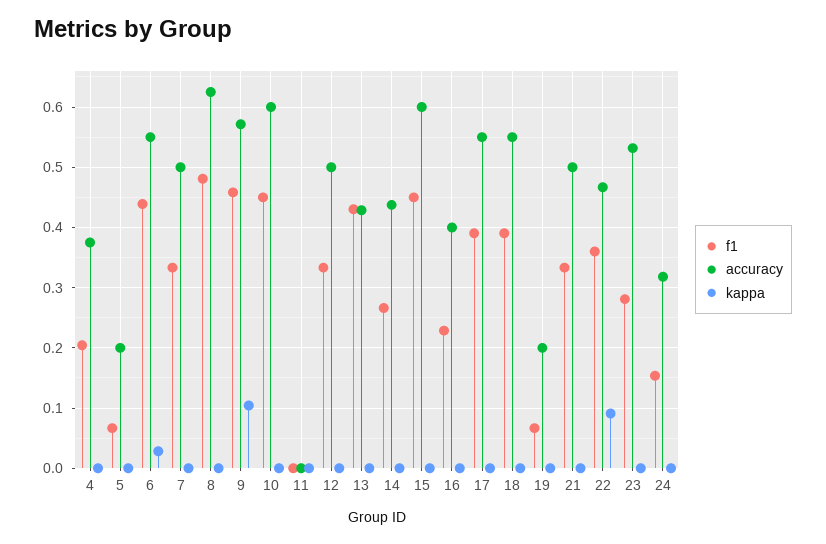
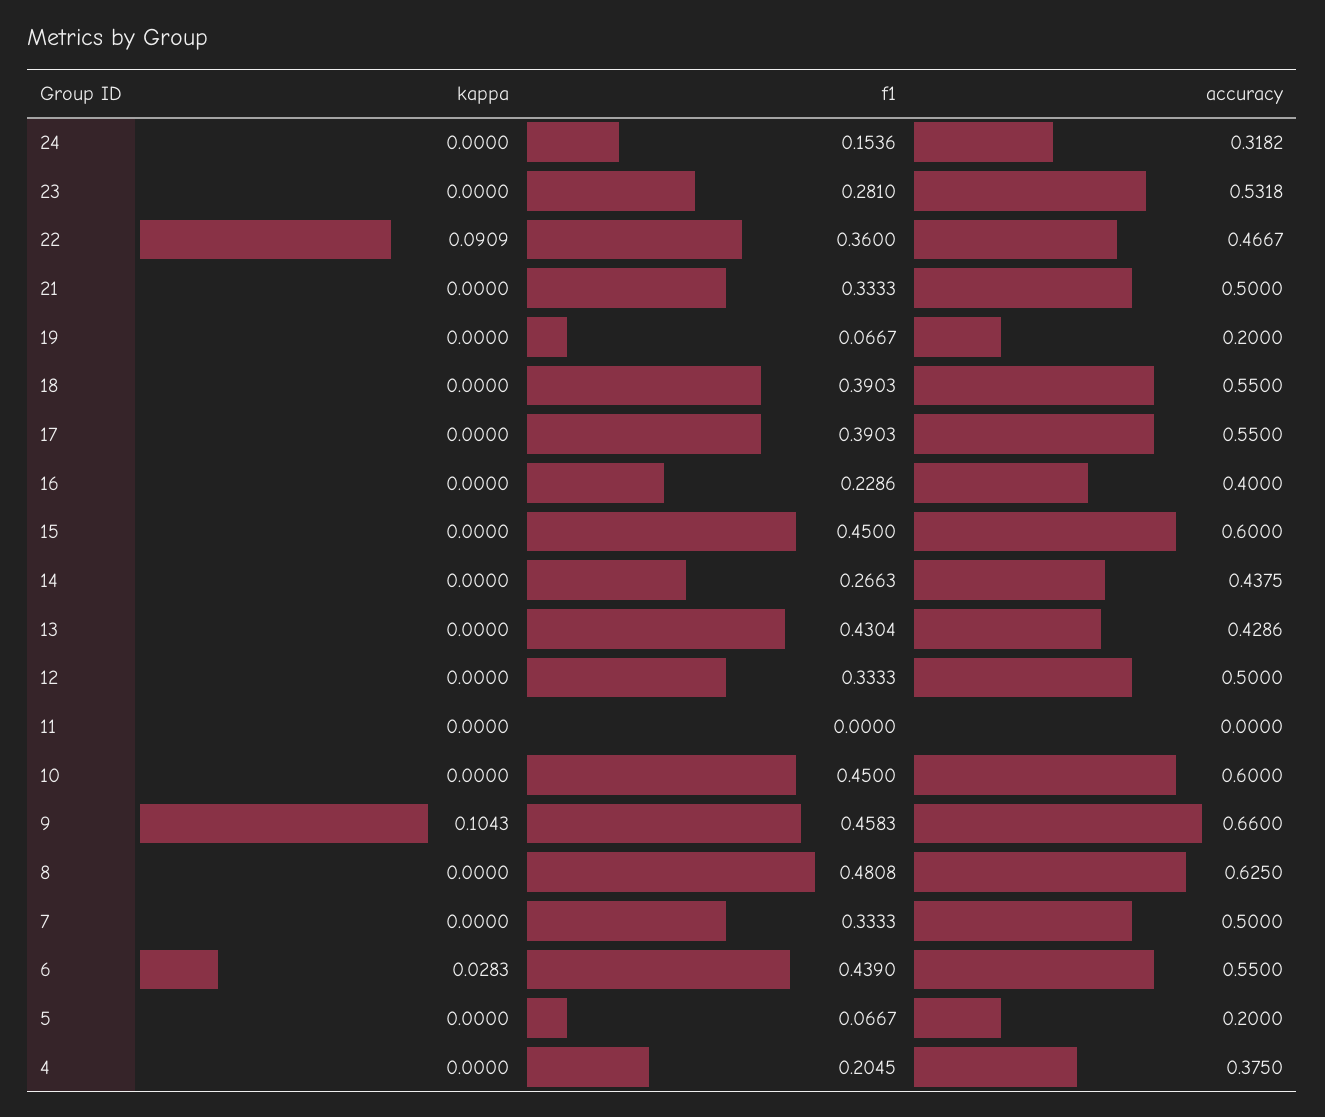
accuracy, 9: 0.57 -> 0.66

